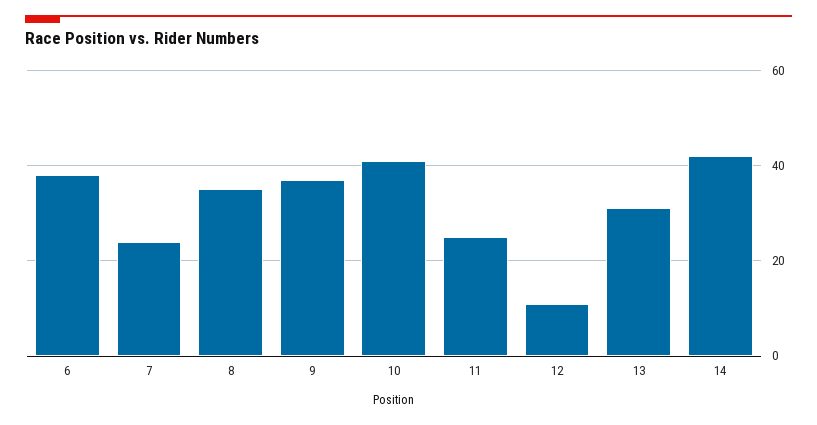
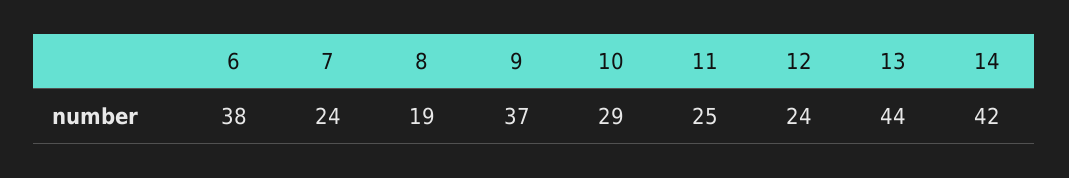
8: 35 -> 19
10: 40 -> 29
12: 10 -> 24
13: 30 -> 44

